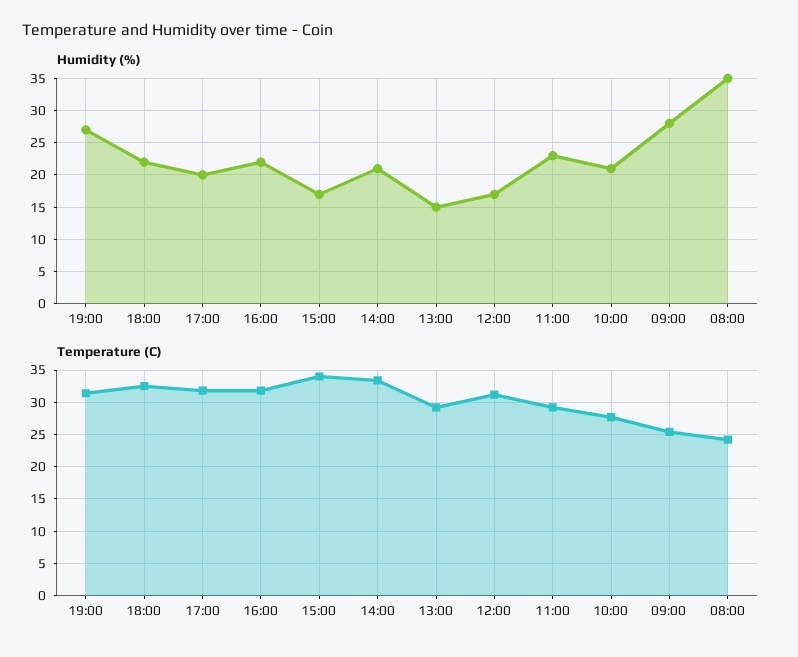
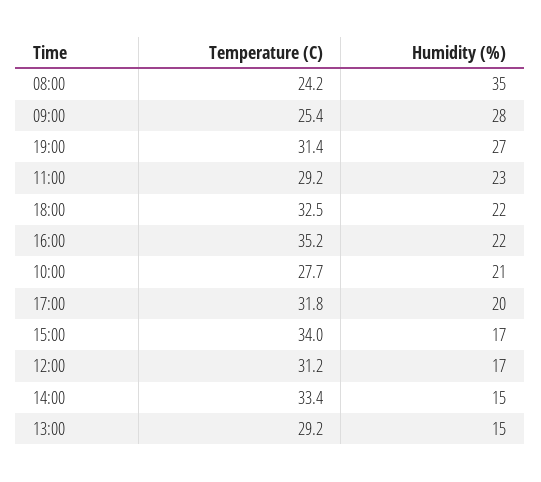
Humidity (%), 14:00: 21 -> 15
Temperature (C), 16:00: 32 -> 35.2

